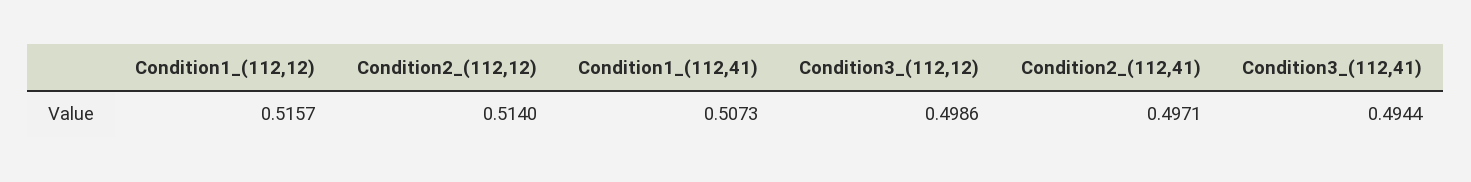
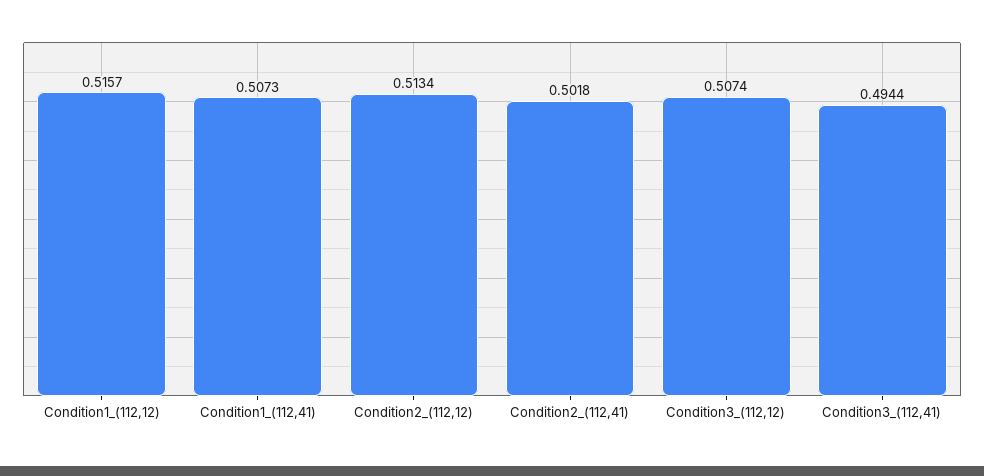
Condition2_(112,12): 0.514 -> 0.5134
Condition3_(112,12): 0.4986 -> 0.5074
Condition2_(112,41): 0.4971 -> 0.5018

